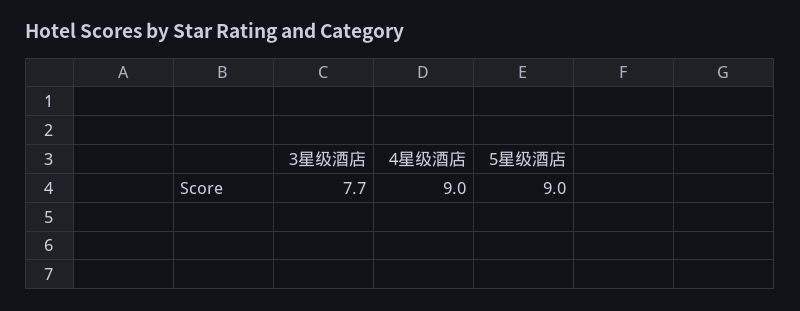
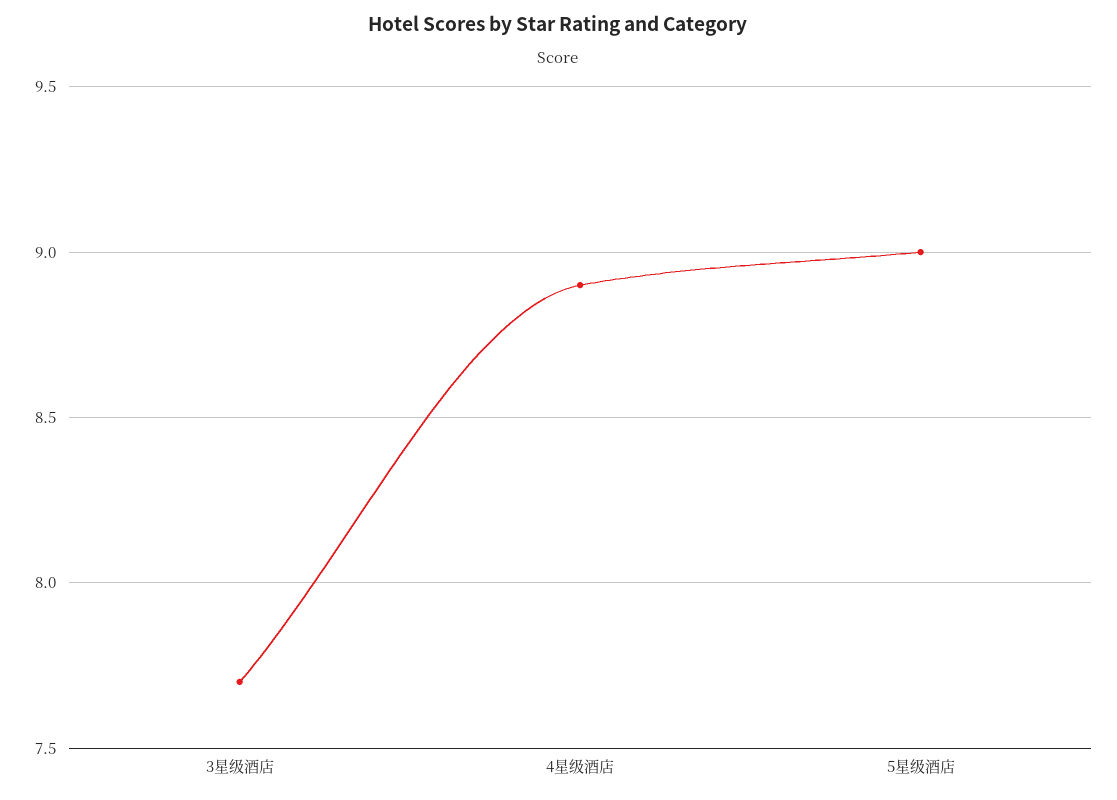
4星级酒店: 9 -> 8.9

